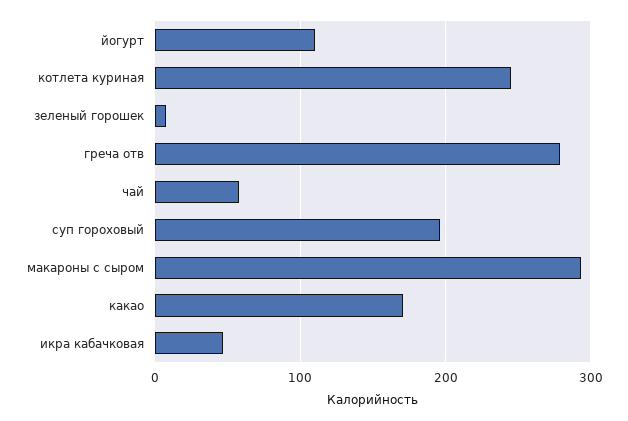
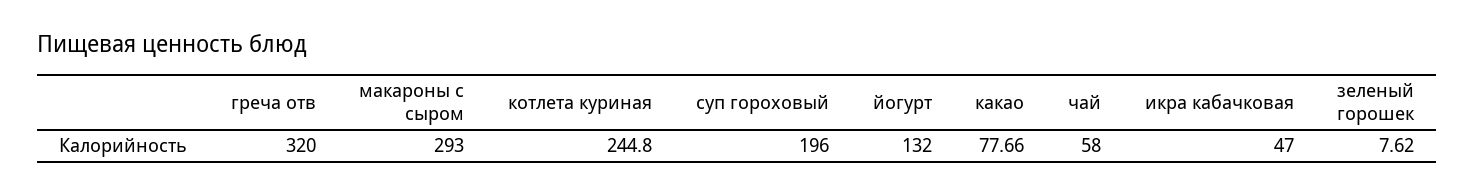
йогурт: 110 -> 132
греча отв: 280 -> 320
какао: 170 -> 77.66

